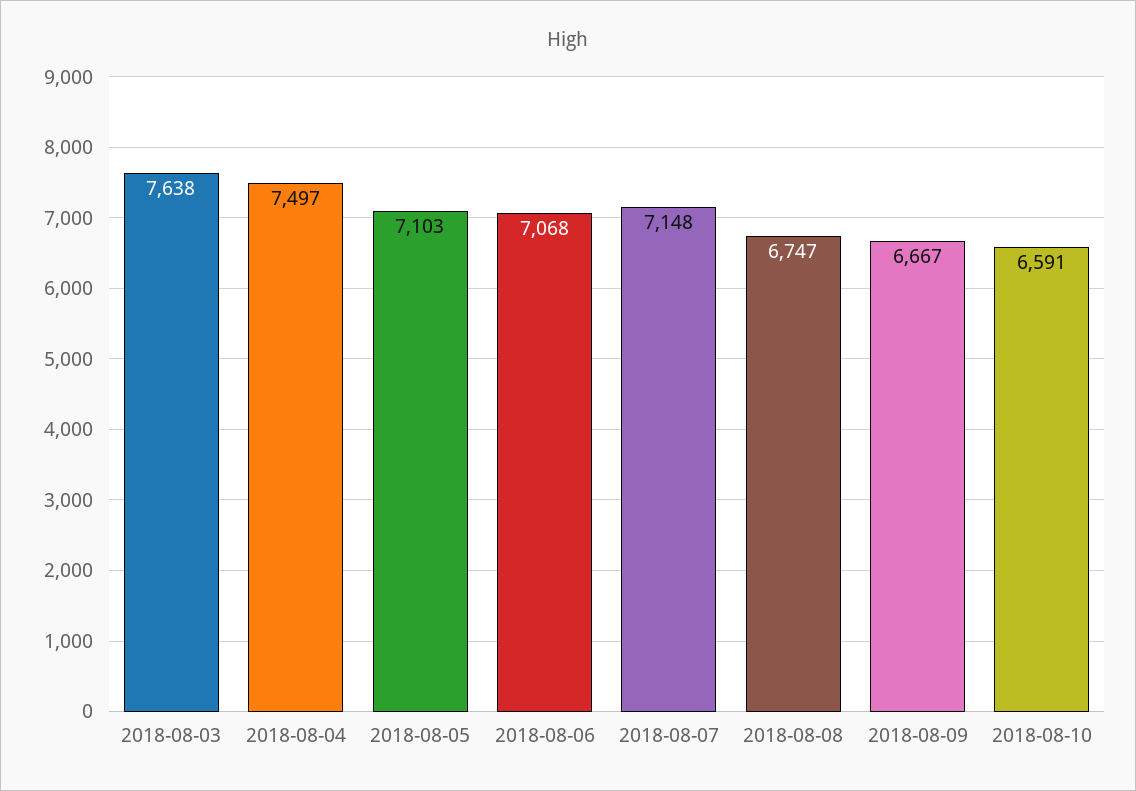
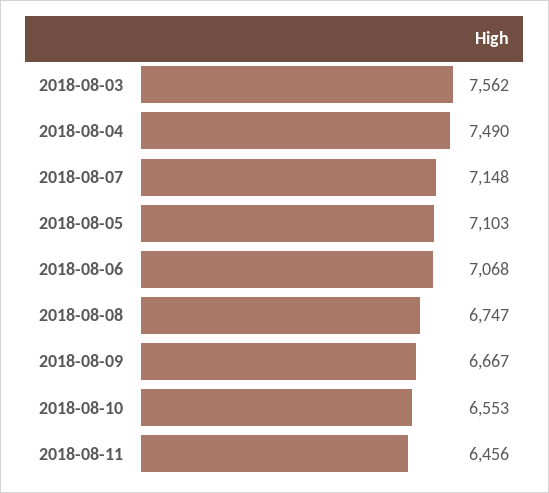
2018-08-03: 7638 -> 7562
2018-08-04: 7497 -> 7490
2018-08-10: 6591 -> 6553
2018-08-11: none -> 6456

